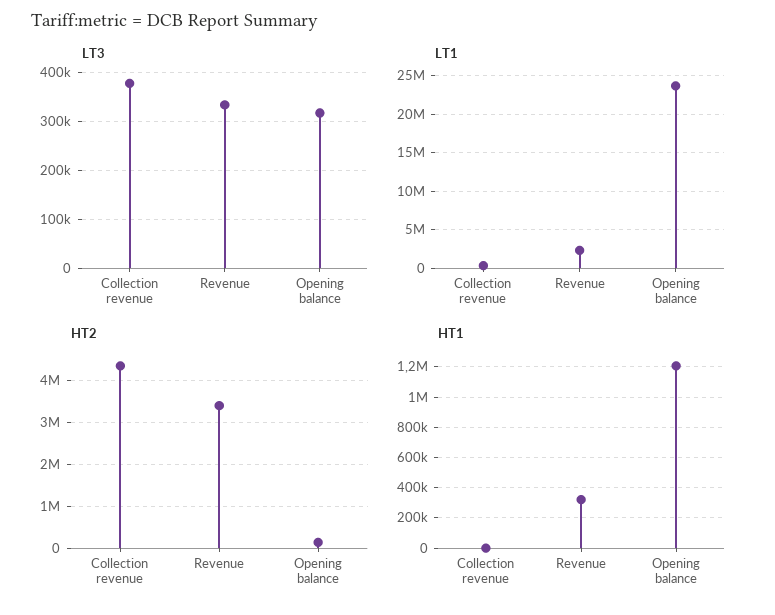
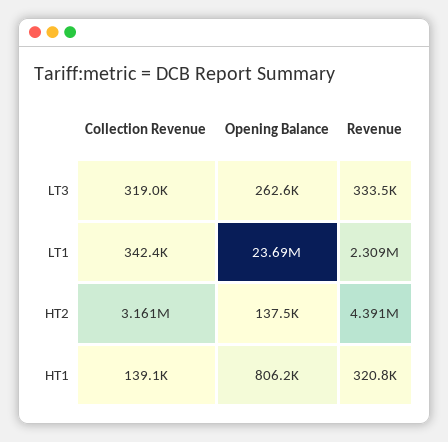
LT3, Collection revenue: 380000 -> 319000
LT3, Opening balance: 320000 -> 262600
HT2, Collection revenue: 4400000 -> 3161000
HT2, Revenue: 3400000 -> 4391000
HT1, Collection revenue: 0 -> 139100
HT1, Opening balance: 1200000 -> 806200

